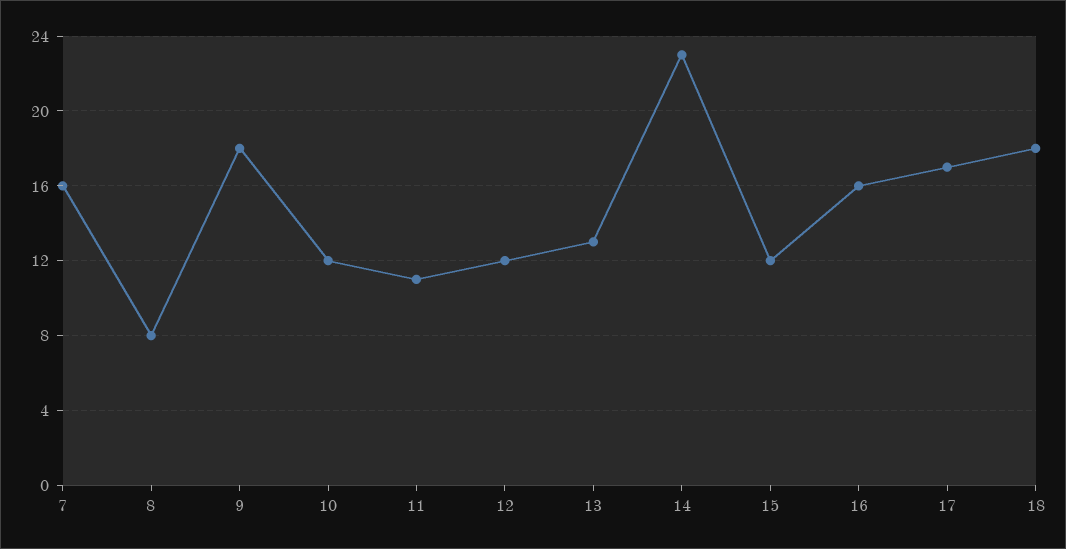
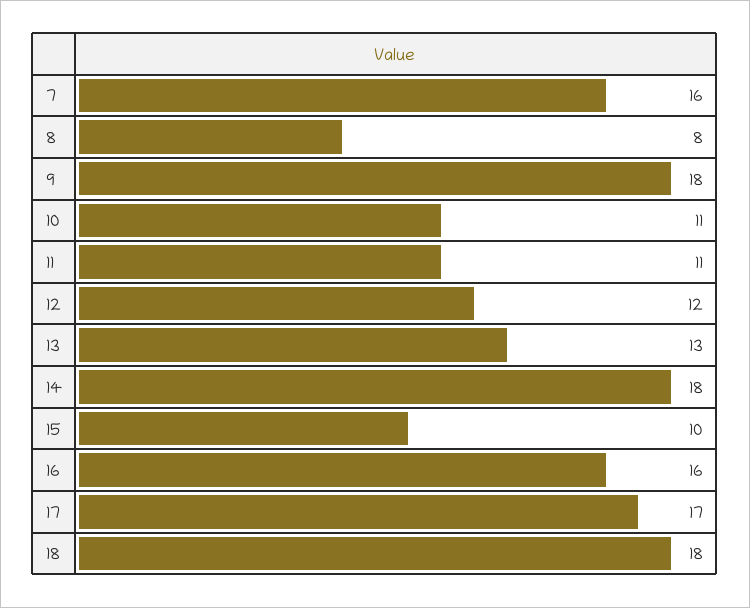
10: 12 -> 11
14: 23 -> 18
15: 12 -> 10

